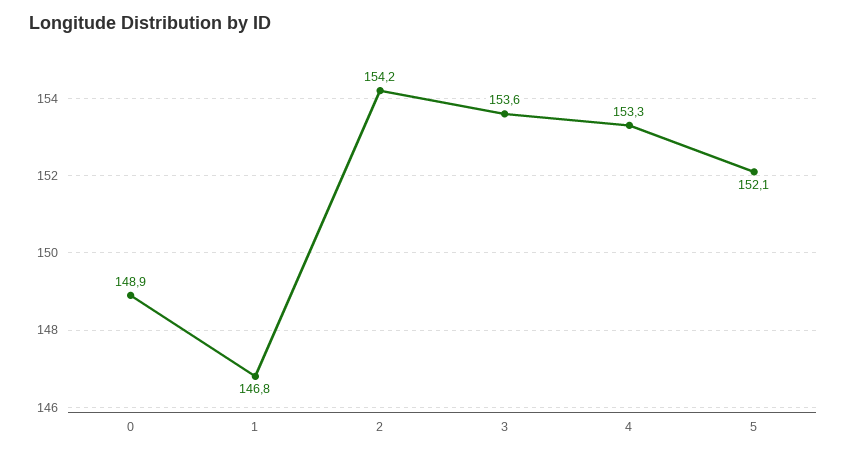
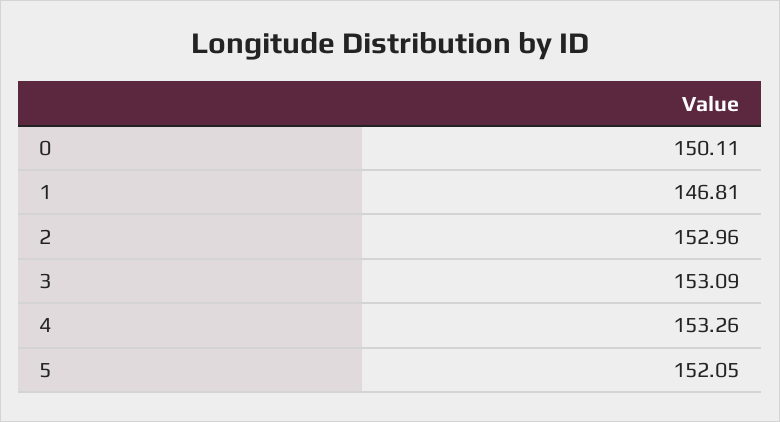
0: 148.9 -> 150.11
2: 154.2 -> 152.96
3: 153.6 -> 153.09

